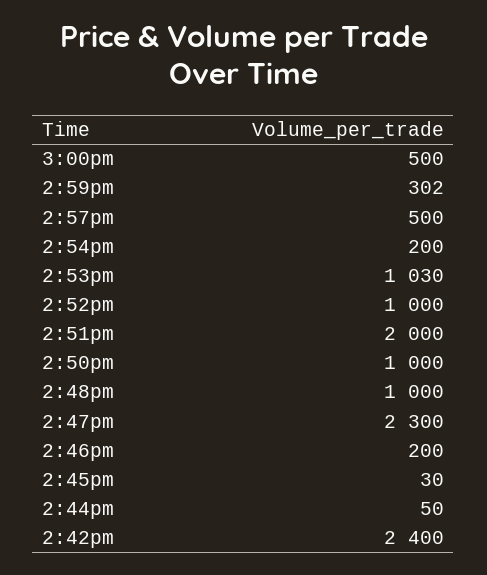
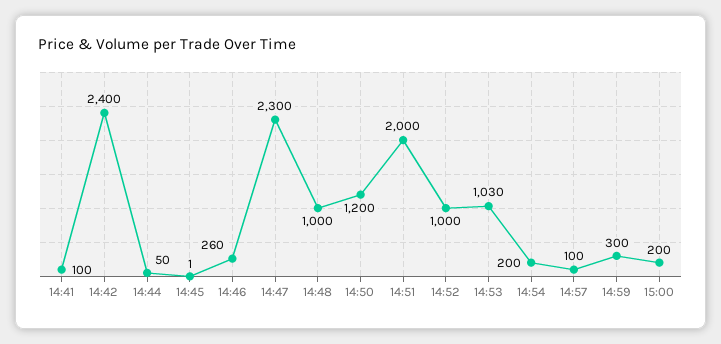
3:00pm: 500 -> 200
2:59pm: 302 -> 300
2:57pm: 500 -> 100
2:50pm: 1000 -> 1200
2:46pm: 200 -> 260
2:45pm: 30 -> 1
14:41: none -> 100

